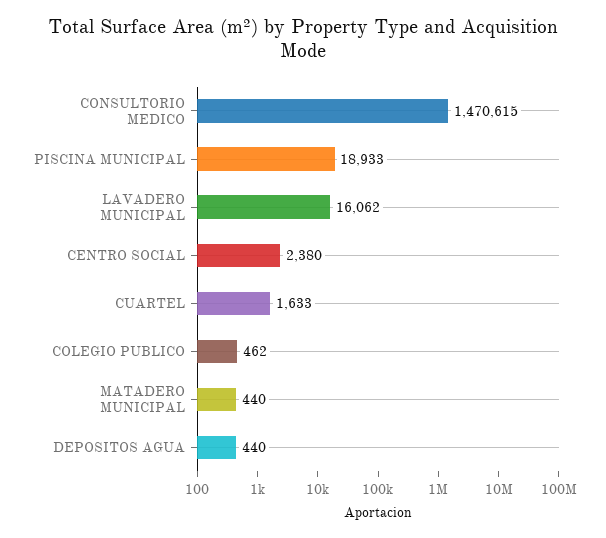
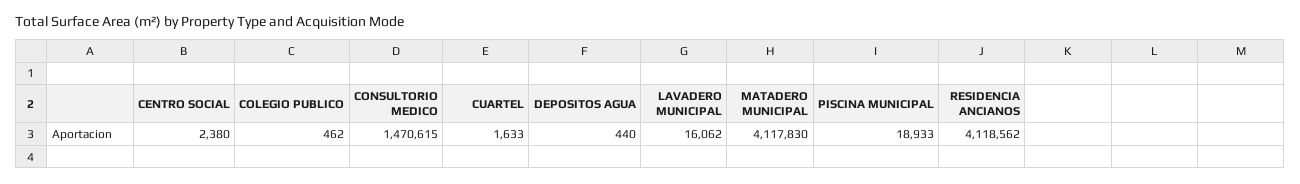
MATADERO MUNICIPAL: 440 -> 4117830
RESIDENCIA ANCIANOS: none -> 4118562

